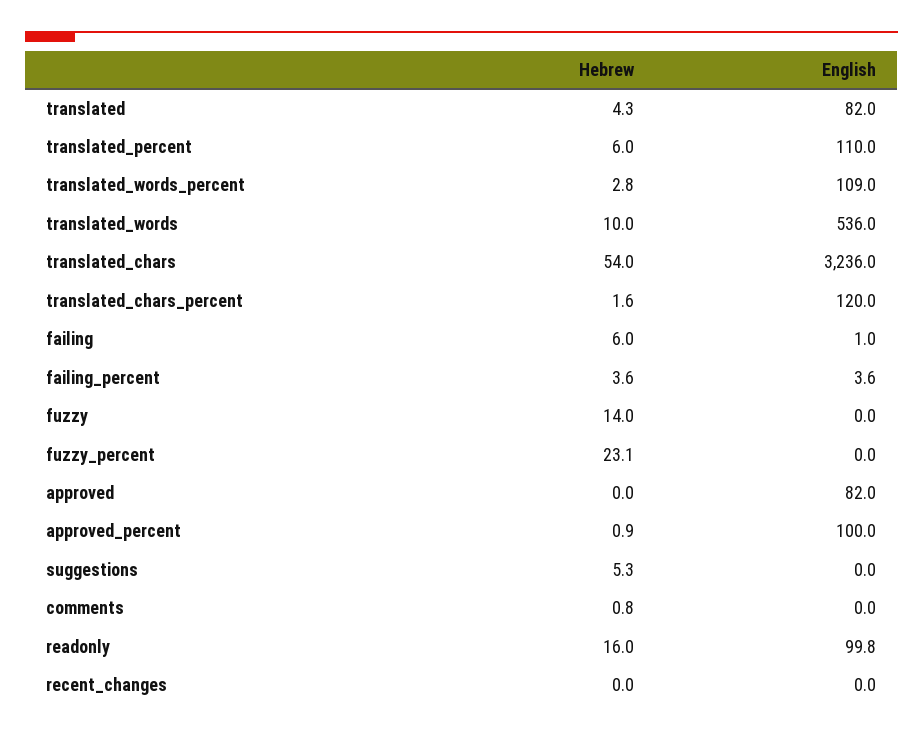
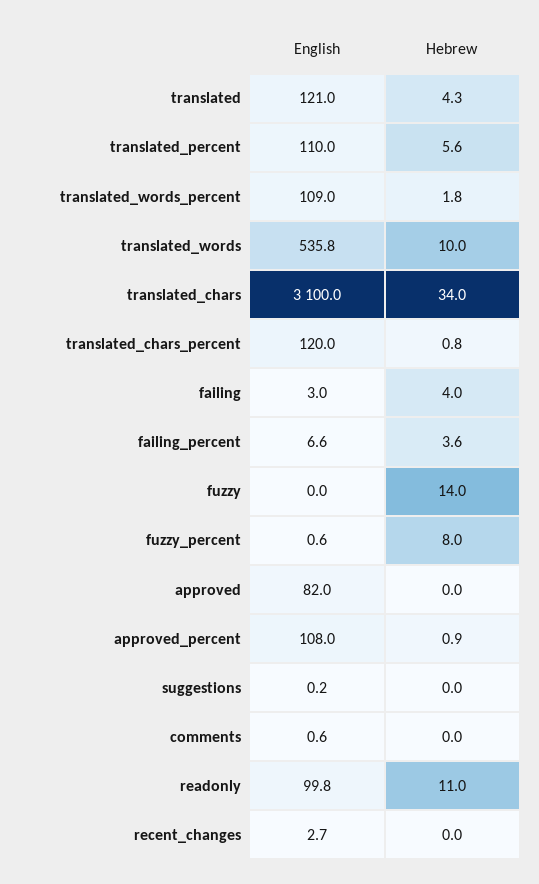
English, translated: 82 -> 121
Hebrew, translated_percent: 6 -> 5.6
Hebrew, translated_words_percent: 2.8 -> 1.8
English, translated_words: 536 -> 535.8
Hebrew, translated_chars: 54 -> 34
English, translated_chars: 3236 -> 3100
Hebrew, translated_chars_percent: 1.6 -> 0.8
Hebrew, failing: 6 -> 4
English, failing: 1 -> 3
English, failing_percent: 3.6 -> 6.6
Hebrew, fuzzy_percent: 23.1 -> 8
English, fuzzy_percent: 0 -> 0.6
English, approved_percent: 100 -> 108
Hebrew, suggestions: 5.3 -> 0
English, suggestions: 0 -> 0.2
Hebrew, comments: 0.8 -> 0
English, comments: 0 -> 0.6
Hebrew, readonly: 16 -> 11
English, recent_changes: 0 -> 2.7

